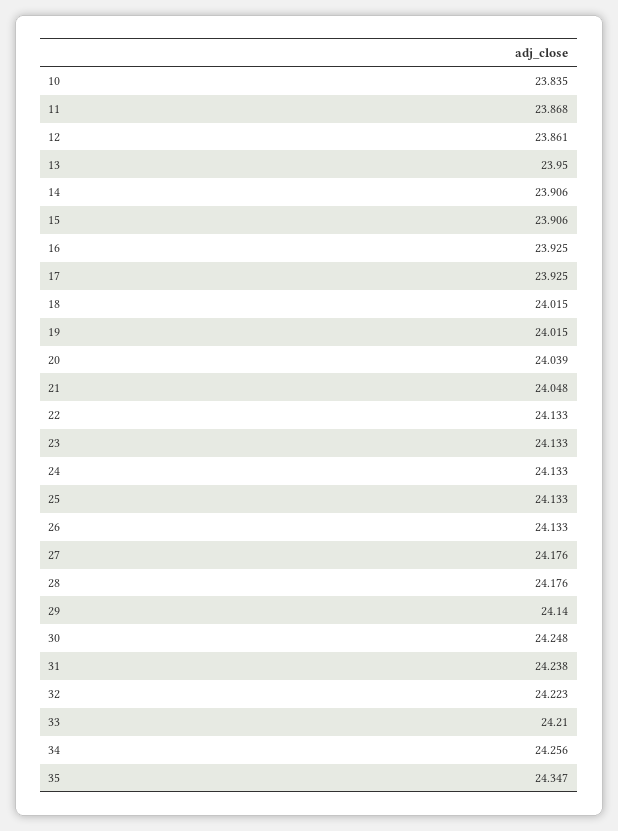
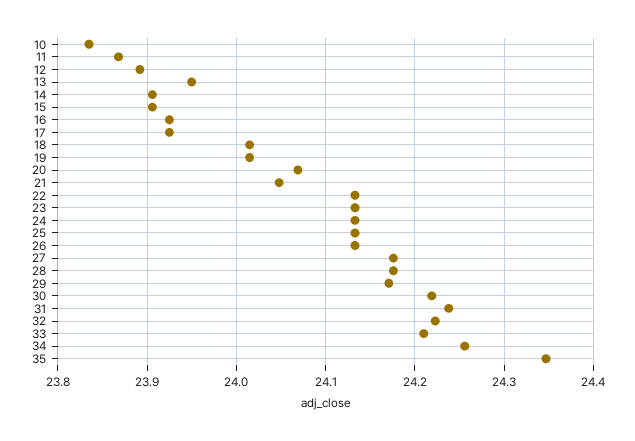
12: 23.861 -> 23.89
20: 24.039 -> 24.07
29: 24.14 -> 24.17
30: 24.248 -> 24.22

